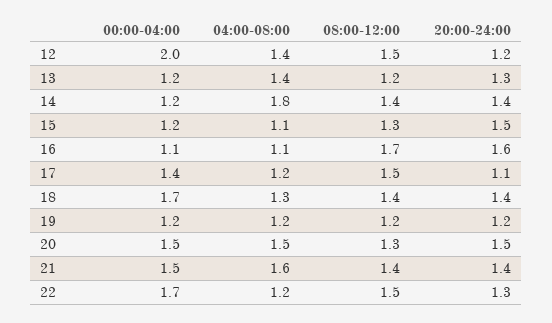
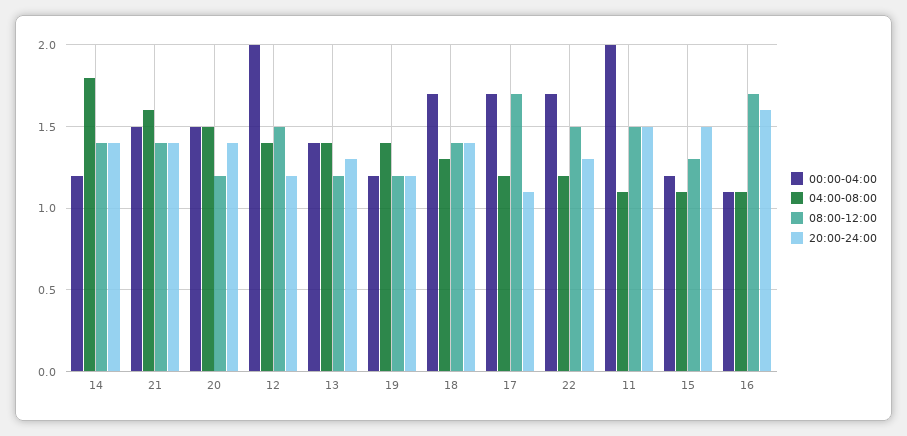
00:00-04:00, 13: 1.2 -> 1.4
00:00-04:00, 17: 1.4 -> 1.7
08:00-12:00, 17: 1.5 -> 1.7
04:00-08:00, 19: 1.2 -> 1.4
08:00-12:00, 20: 1.3 -> 1.2
20:00-24:00, 20: 1.5 -> 1.4
00:00-04:00, 11: none -> 2
04:00-08:00, 11: none -> 1.1
08:00-12:00, 11: none -> 1.5
20:00-24:00, 11: none -> 1.5

